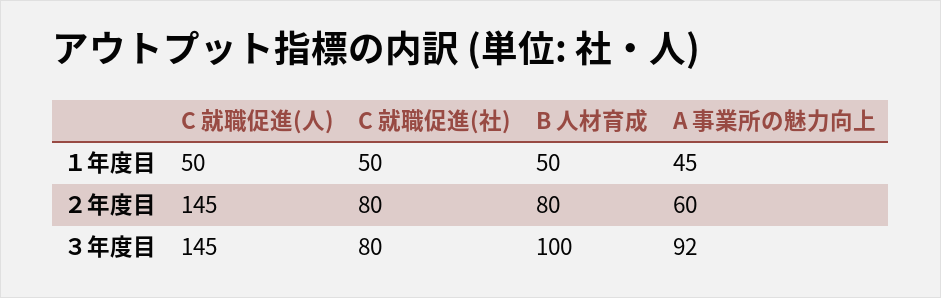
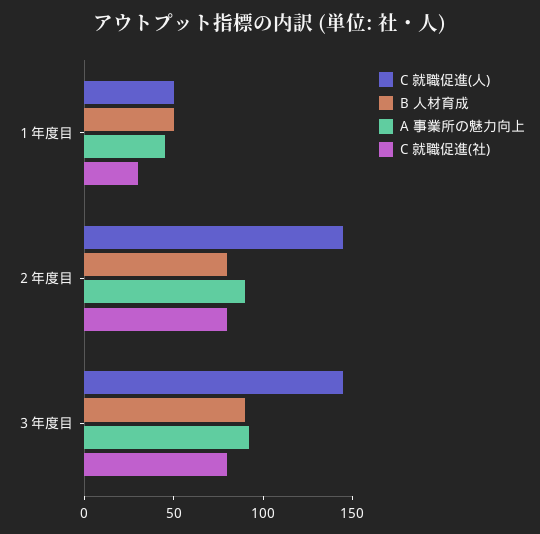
C 就職促進(社), １年度目: 50 -> 30
A 事業所の魅力向上, ２年度目: 60 -> 90
B 人材育成, ３年度目: 100 -> 90

